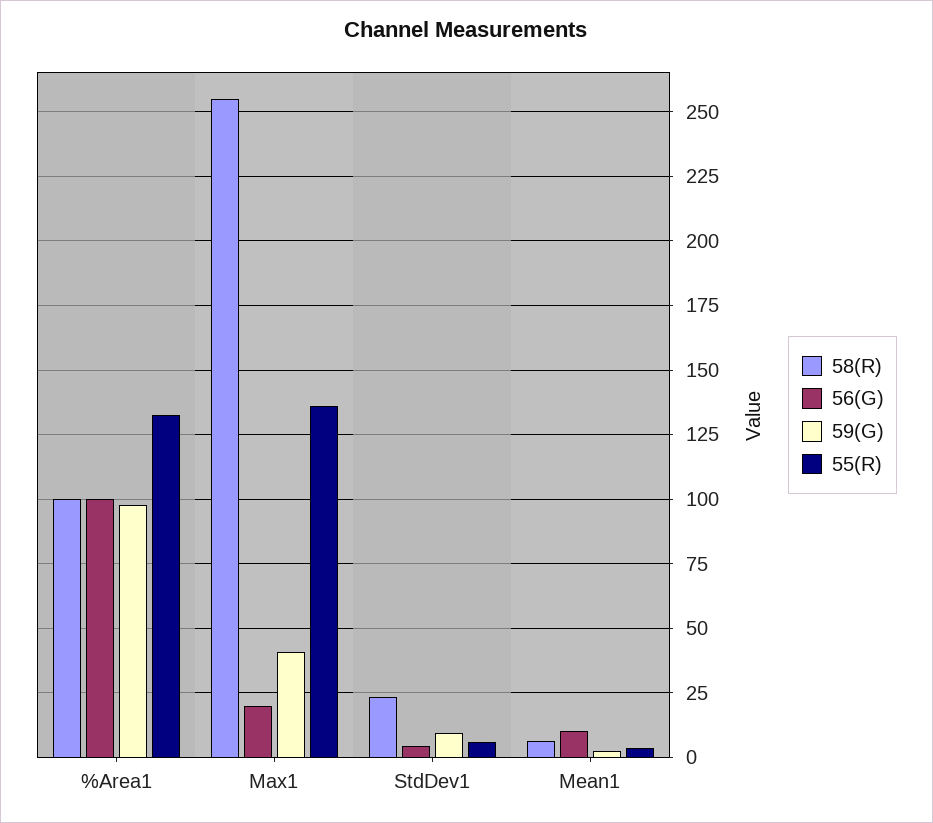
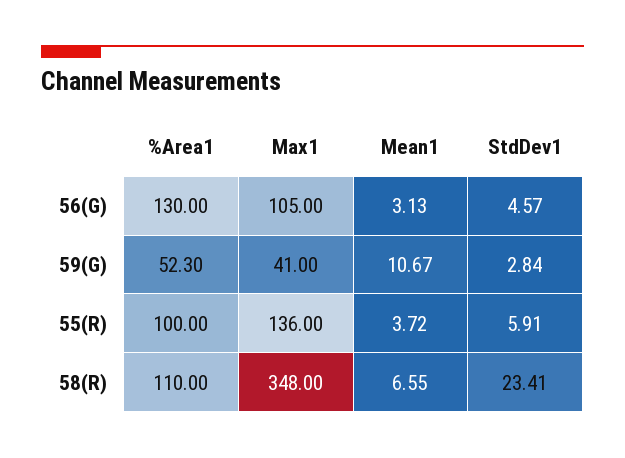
58(R), %Area1: 100 -> 110
56(G), %Area1: 100 -> 130
59(G), %Area1: 97.5 -> 52.3
55(R), %Area1: 132.5 -> 100
58(R), Max1: 255 -> 348
56(G), Max1: 20 -> 105
59(G), StdDev1: 10 -> 2.84
56(G), Mean1: 10 -> 3.13
59(G), Mean1: 2.5 -> 10.67

